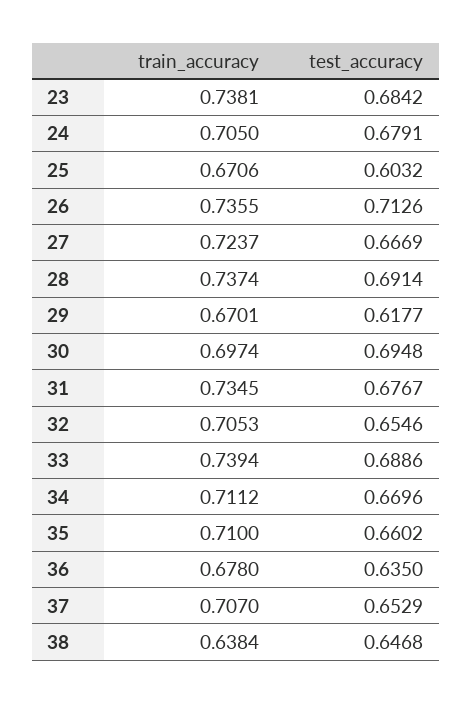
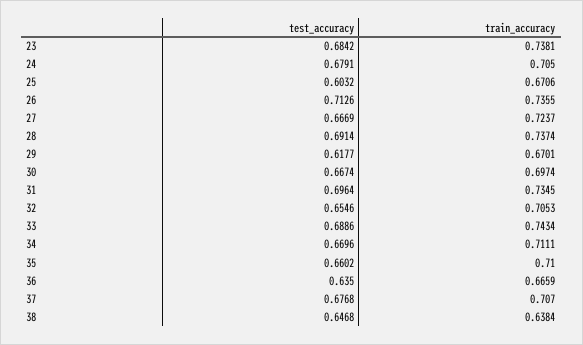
test_accuracy, 30: 0.6948 -> 0.6674
test_accuracy, 31: 0.6767 -> 0.6964
train_accuracy, 33: 0.7394 -> 0.7434
train_accuracy, 34: 0.7112 -> 0.7111
train_accuracy, 36: 0.678 -> 0.6659
test_accuracy, 37: 0.6529 -> 0.6768

